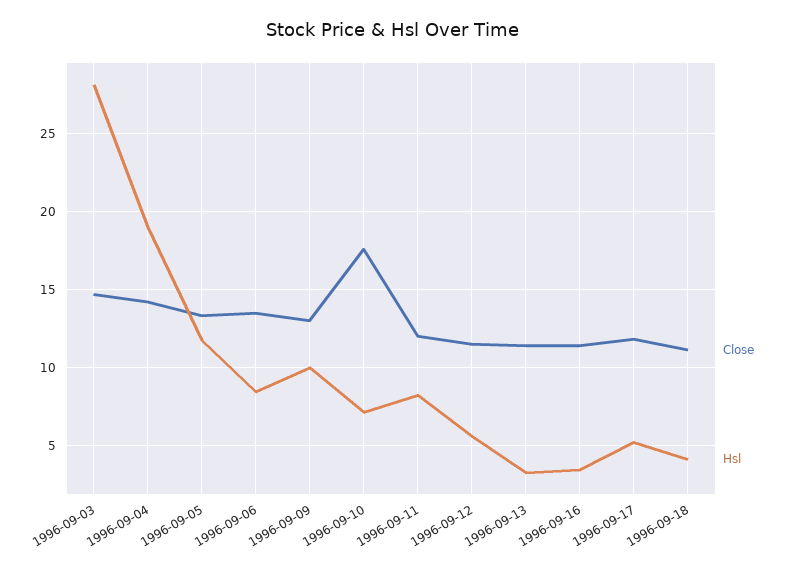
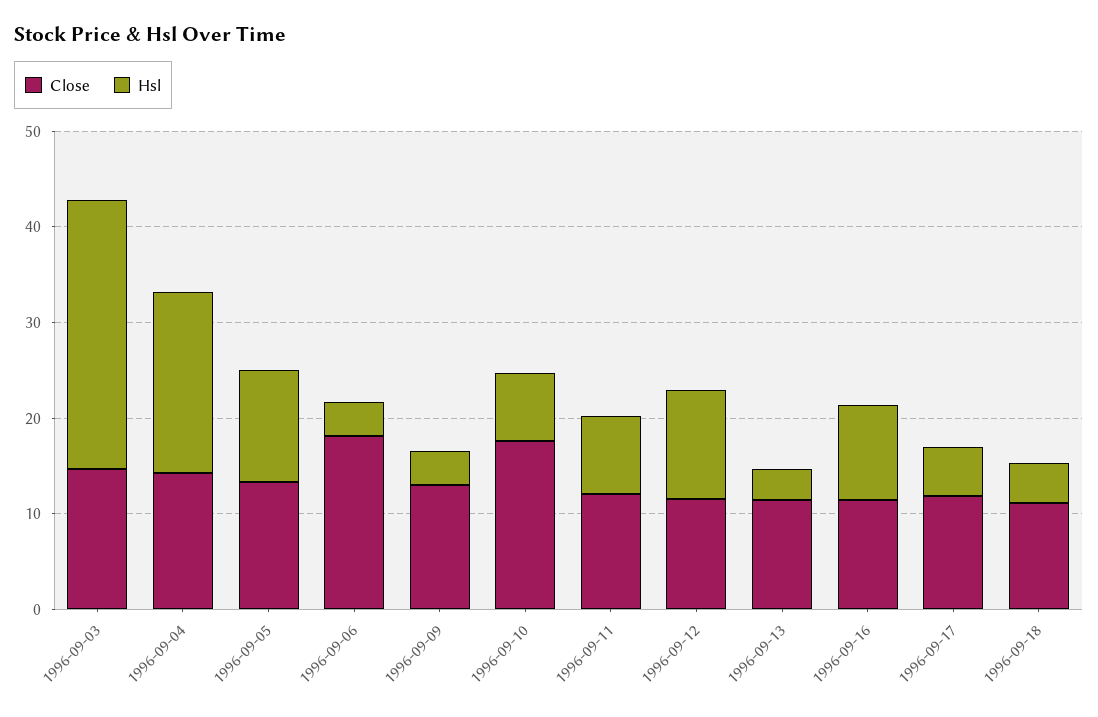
Close, 1996-09-06: 13.5 -> 18
Hsl, 1996-09-06: 8.5 -> 4
Hsl, 1996-09-09: 10 -> 4
Hsl, 1996-09-12: 5.5 -> 12
Hsl, 1996-09-16: 3.5 -> 10

